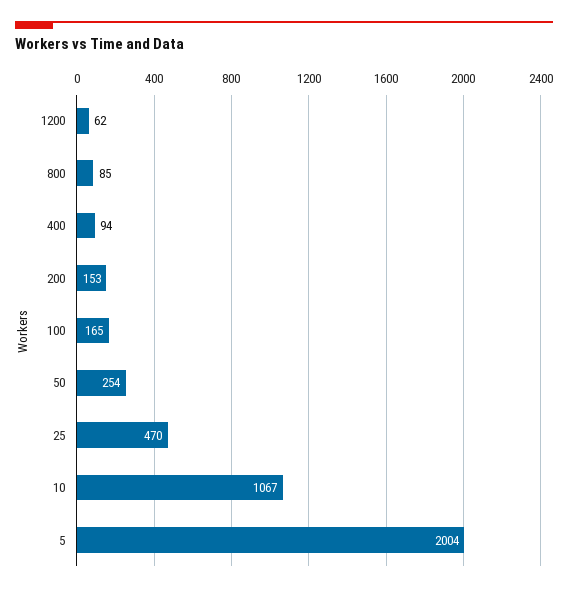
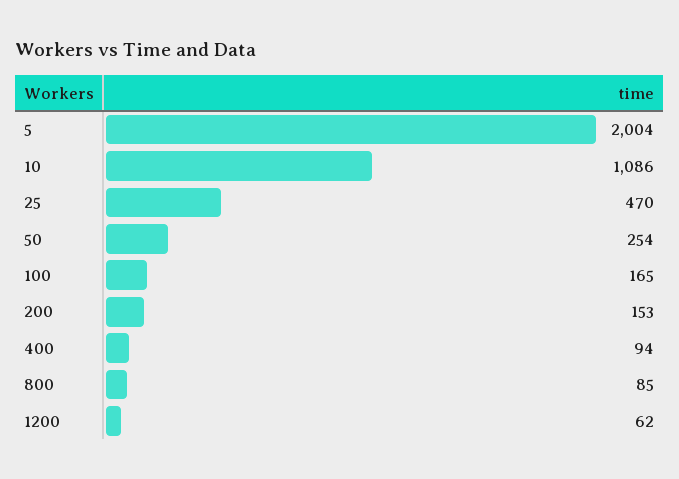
10: 1067 -> 1086

